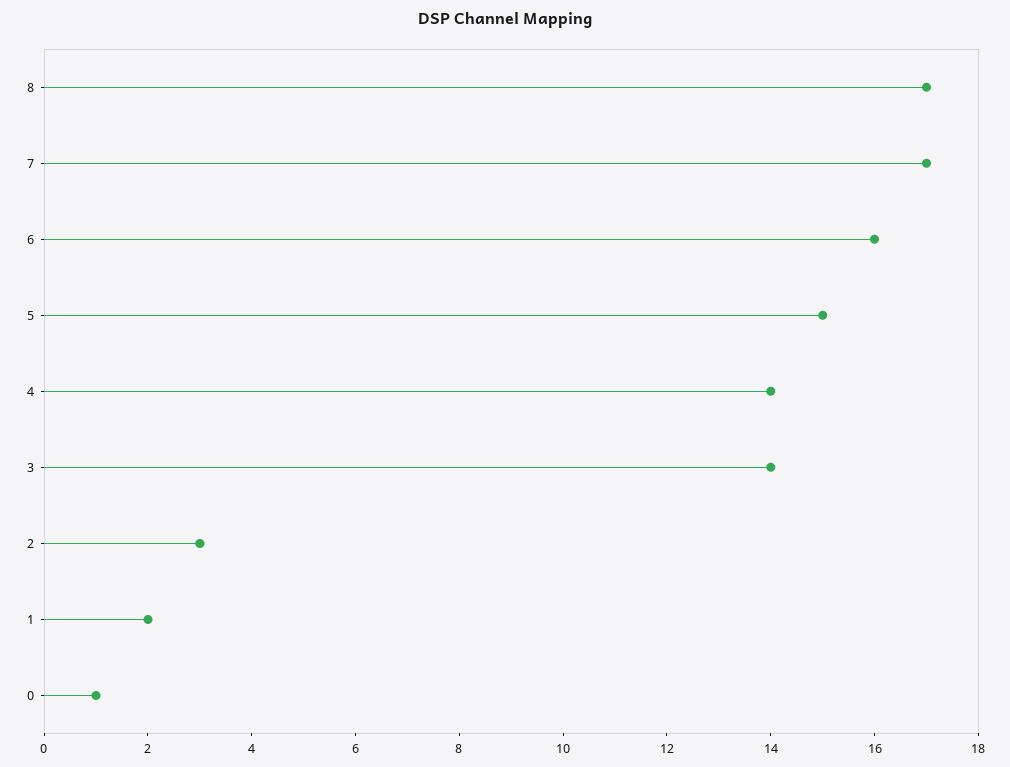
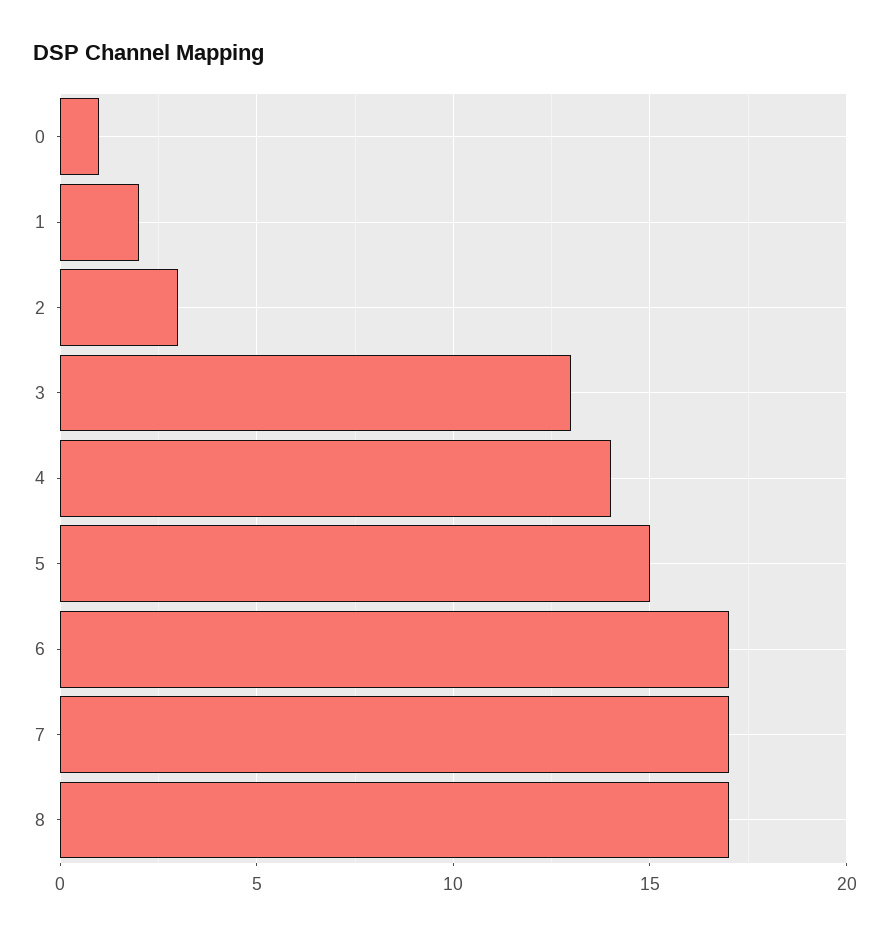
6: 16 -> 17
3: 14 -> 13

